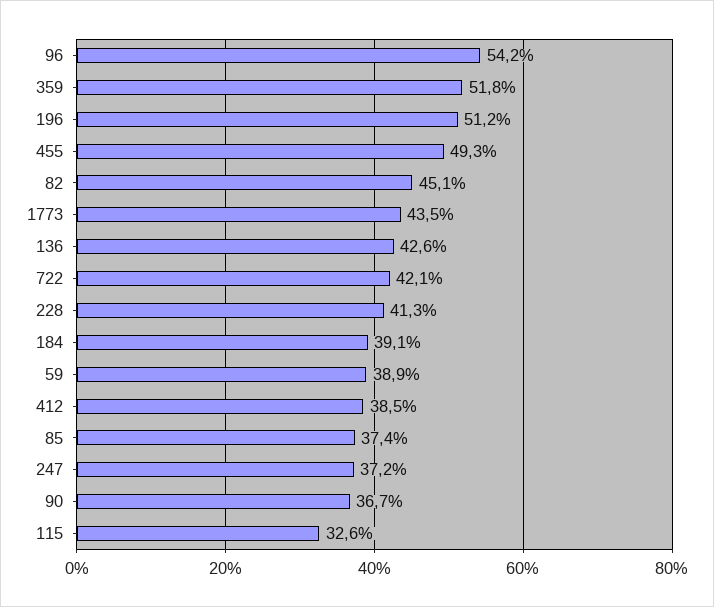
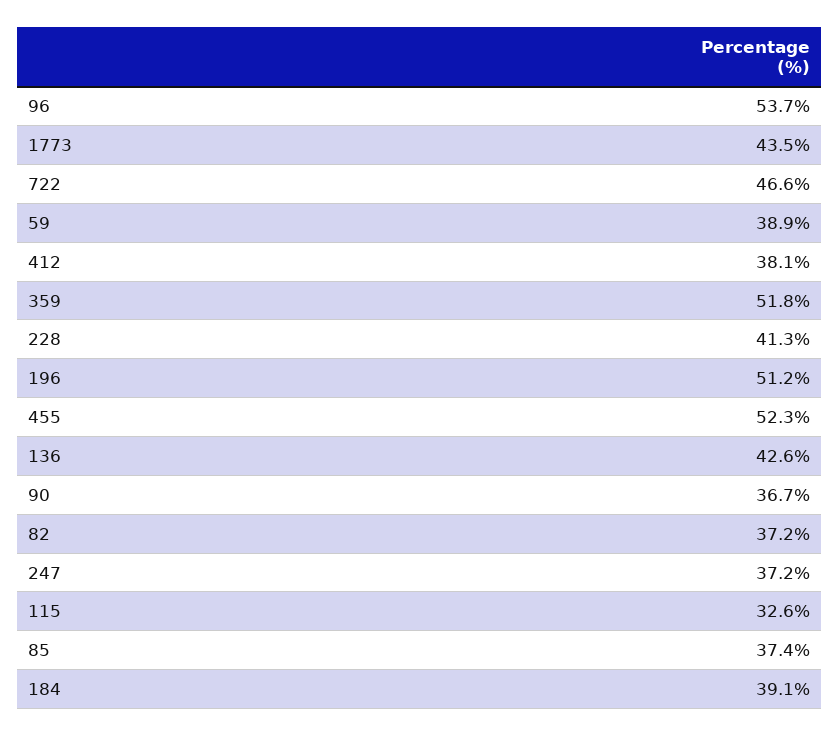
96: 54.2 -> 53.7
455: 49.3 -> 52.3
82: 45.1 -> 37.2
722: 42.1 -> 46.6
412: 38.5 -> 38.1

